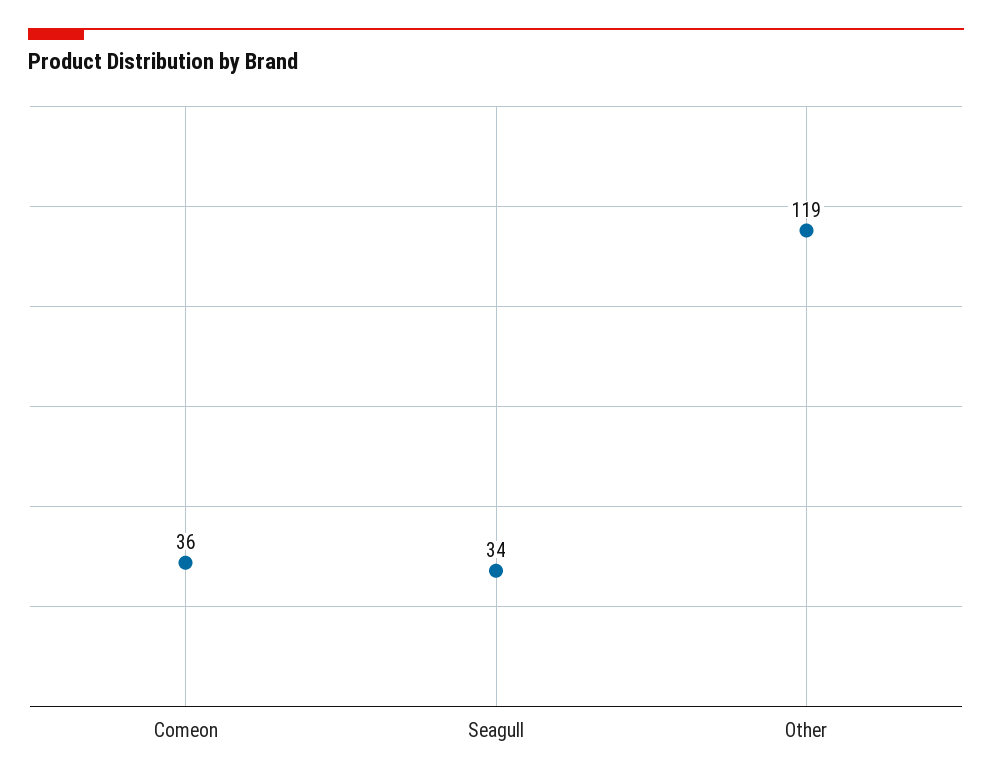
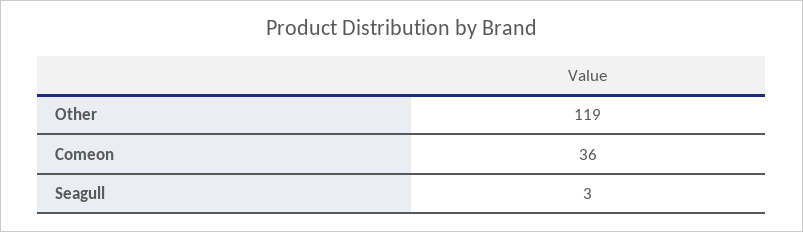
Seagull: 34 -> 3

